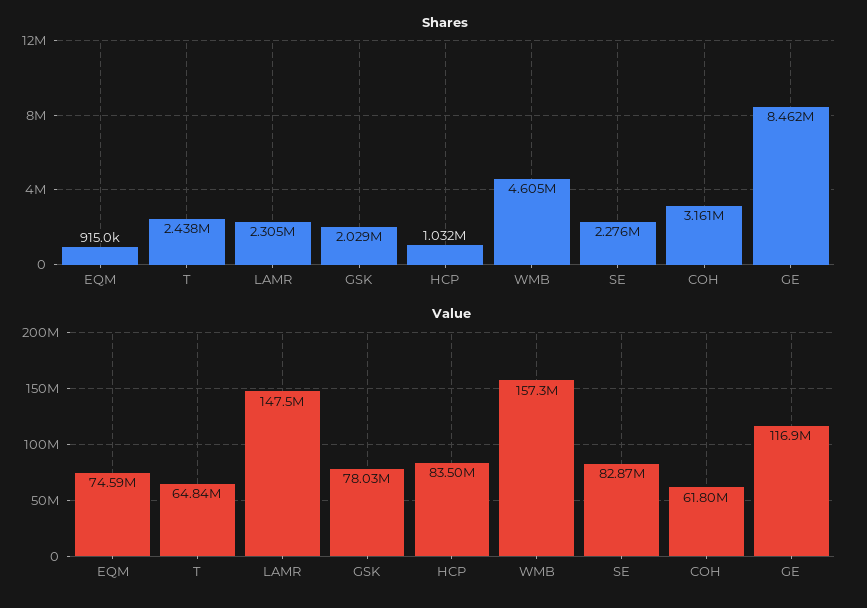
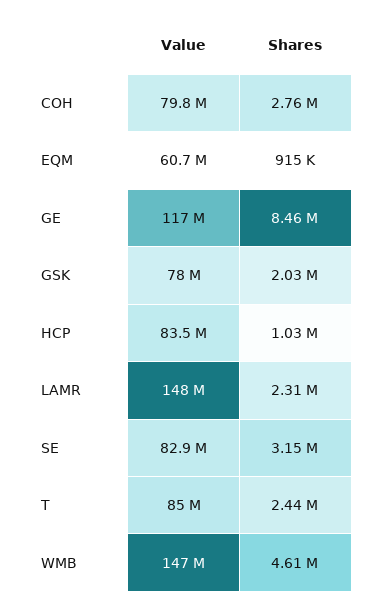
Shares, SE: 2276000 -> 3150000
Shares, COH: 3161000 -> 2760000
Value, EQM: 74590000 -> 60700000
Value, T: 64840000 -> 85000000
Value, WMB: 157300000 -> 147000000
Value, COH: 61800000 -> 79800000

